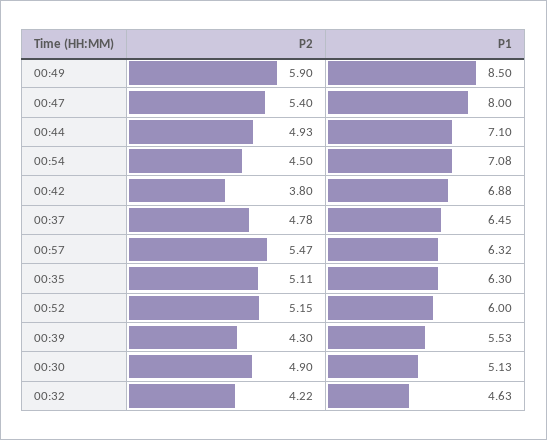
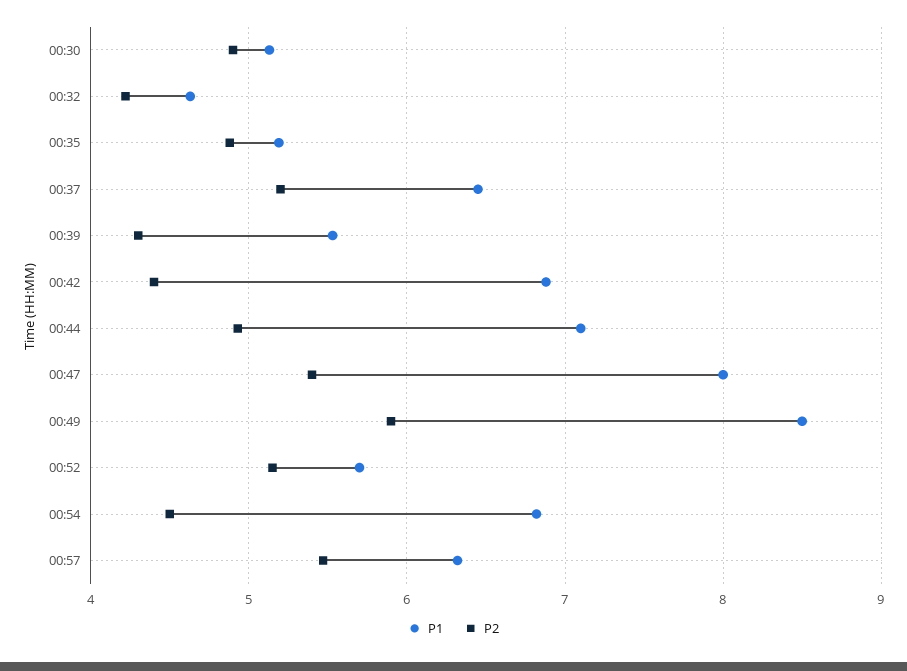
P1, 00:54: 7.08 -> 6.8
P2, 00:42: 3.8 -> 4.4
P2, 00:37: 4.78 -> 5.2
P2, 00:35: 5.11 -> 4.9
P1, 00:35: 6.3 -> 5.2
P1, 00:52: 6 -> 5.7

